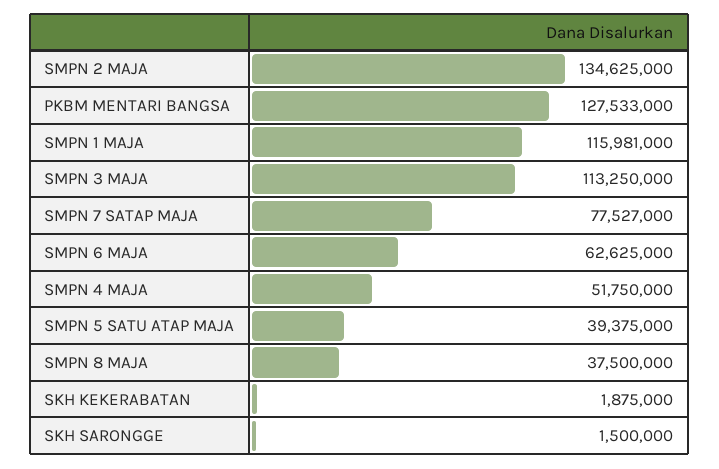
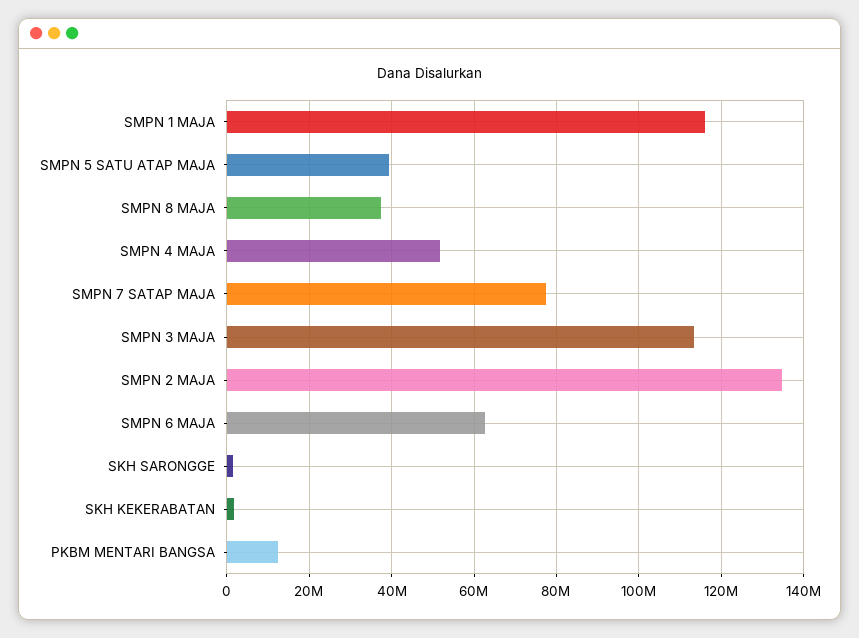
PKBM MENTARI BANGSA: 127533000 -> 12000000

